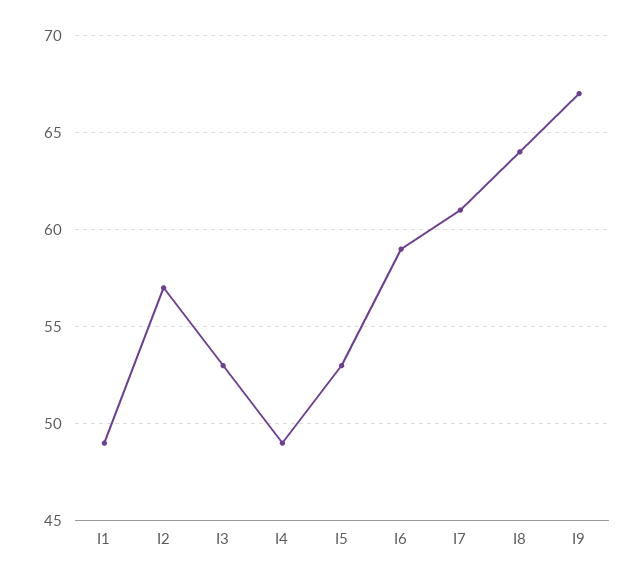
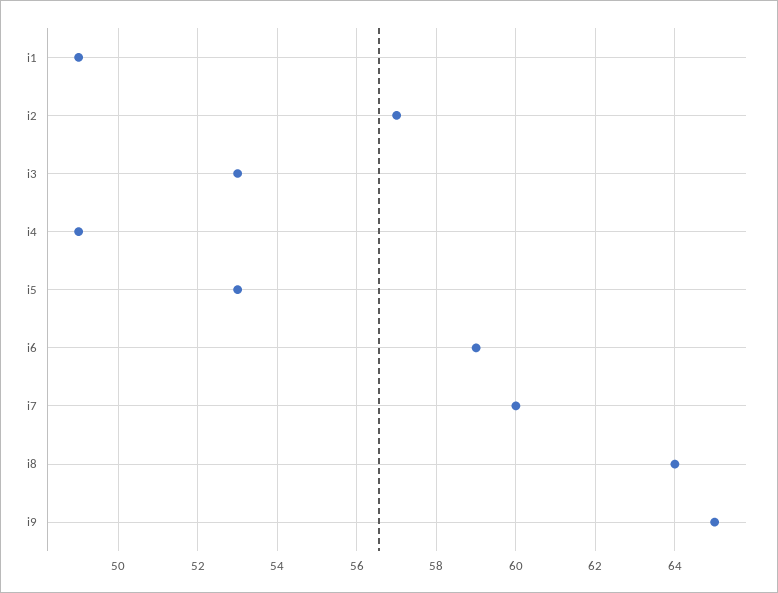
I7: 61 -> 60
I9: 67 -> 65

